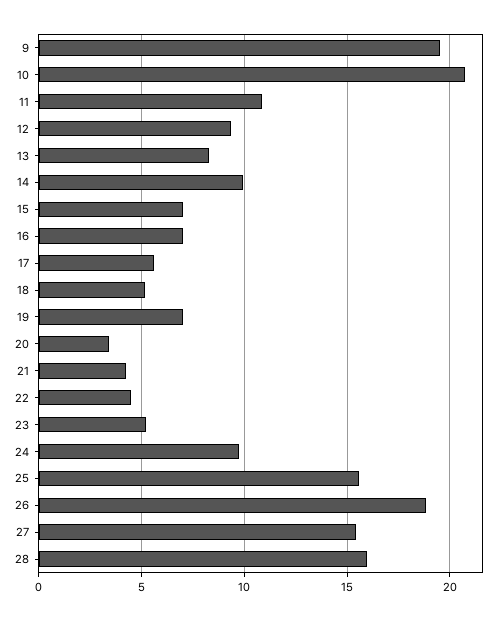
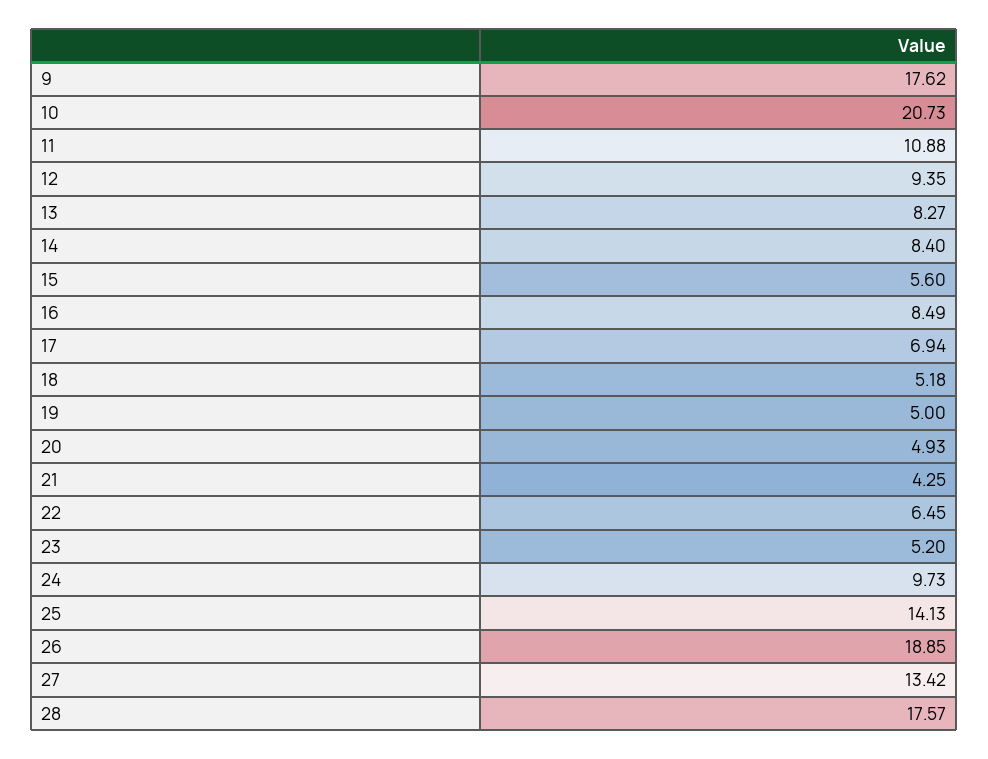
9: 19.5 -> 17.62
14: 10 -> 8.4
15: 7 -> 5.6
16: 7 -> 8.49
17: 5.5 -> 6.94
19: 7 -> 5
20: 3.5 -> 4.93
22: 4.5 -> 6.45
25: 15.5 -> 14.13
27: 15.5 -> 13.42
28: 16 -> 17.57

